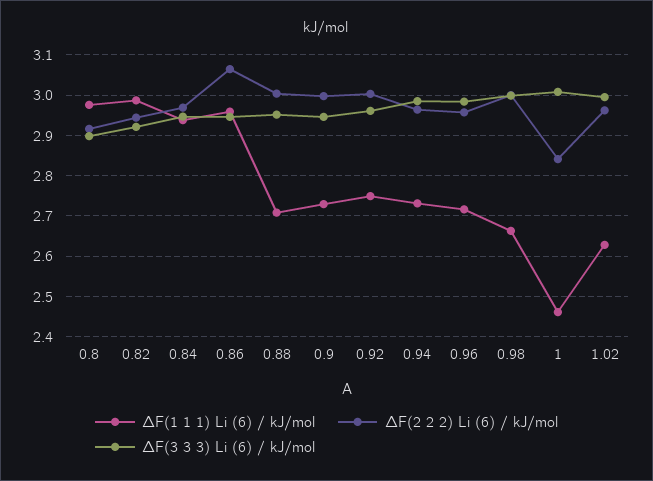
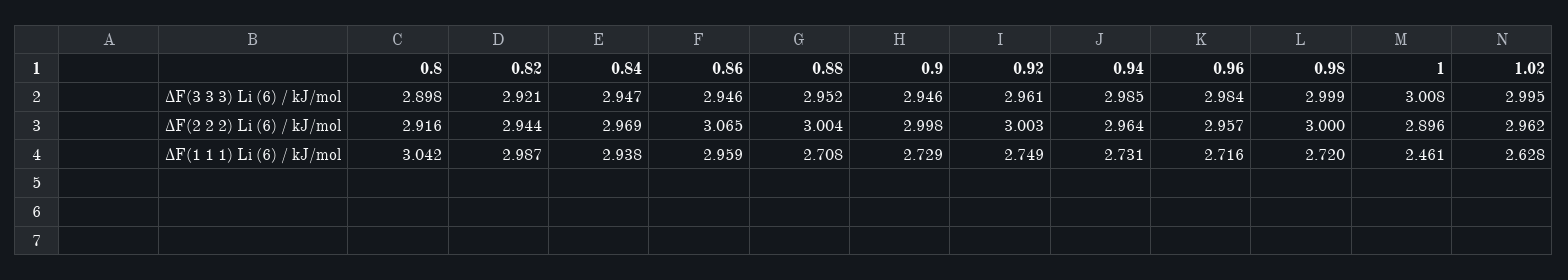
∆F(1 1 1) Li (6) / kJ/mol, 0.8: 2.98 -> 3.042
∆F(1 1 1) Li (6) / kJ/mol, 0.98: 2.66 -> 2.72
∆F(2 2 2) Li (6) / kJ/mol, 1: 2.84 -> 2.896

